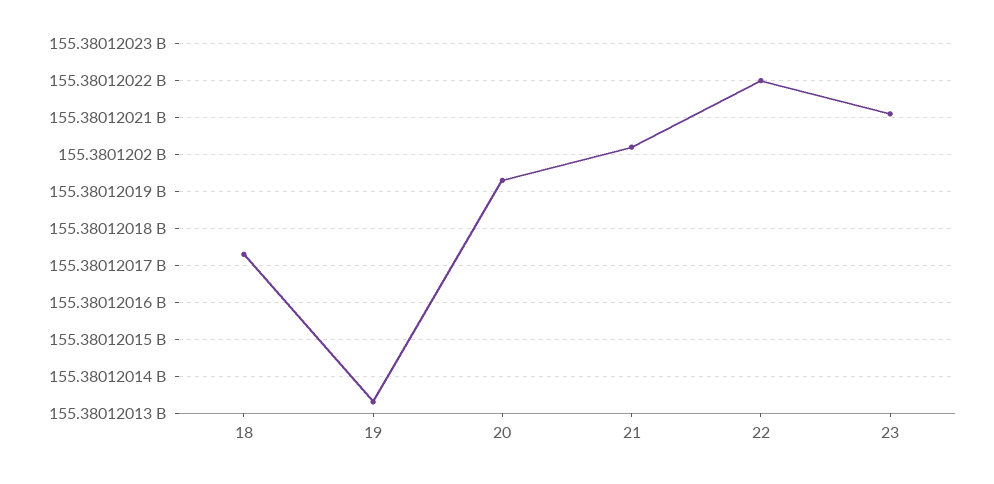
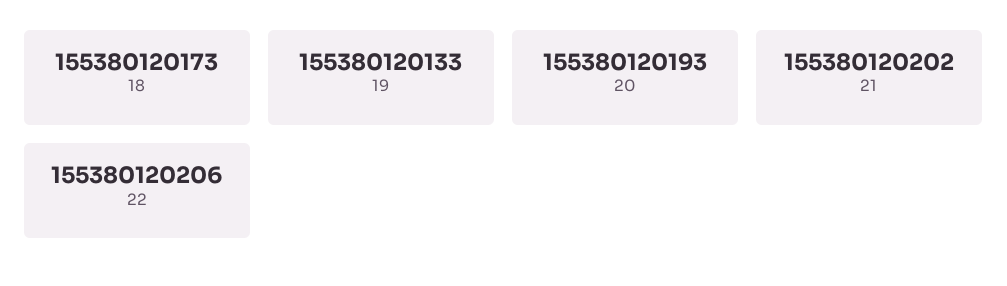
22: 155380120220 -> 155380120206
23: 155380120210 -> none

